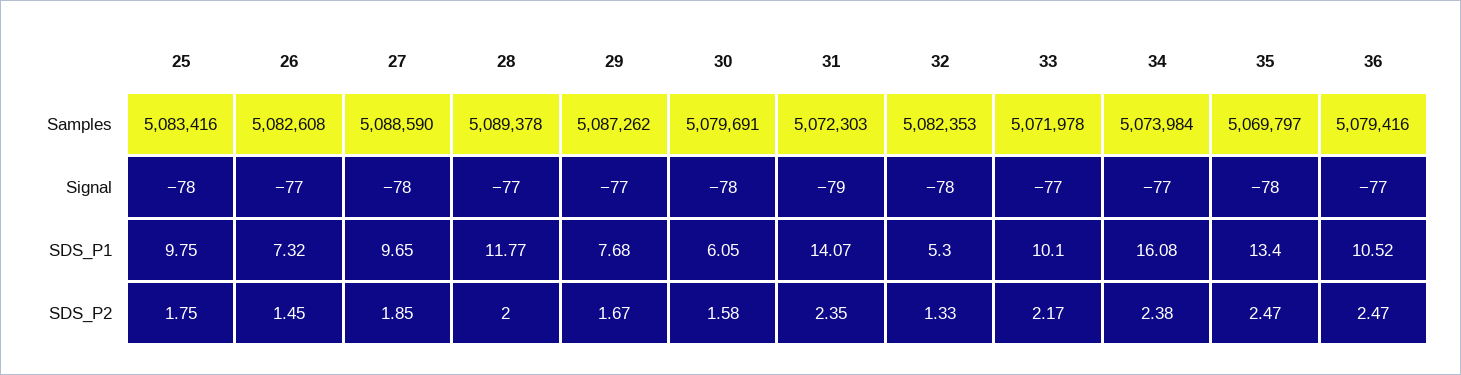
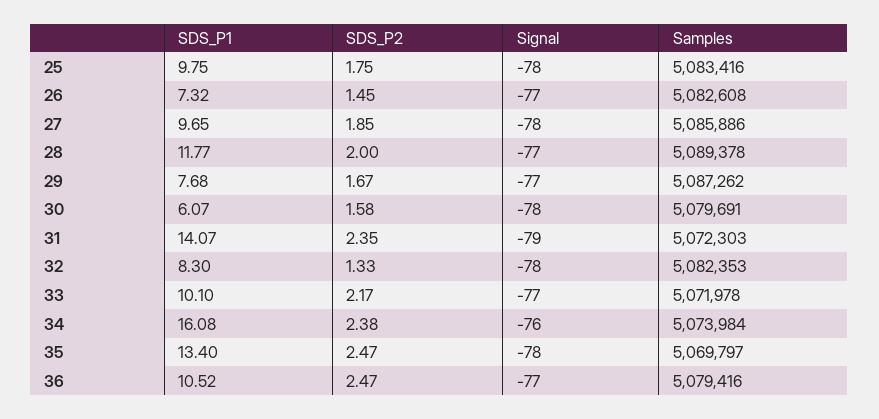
27, Samples: 5088590 -> 5085886
34, Signal: -77 -> -76
30, SDS_P1: 6.05 -> 6.07
32, SDS_P1: 5.3 -> 8.3

